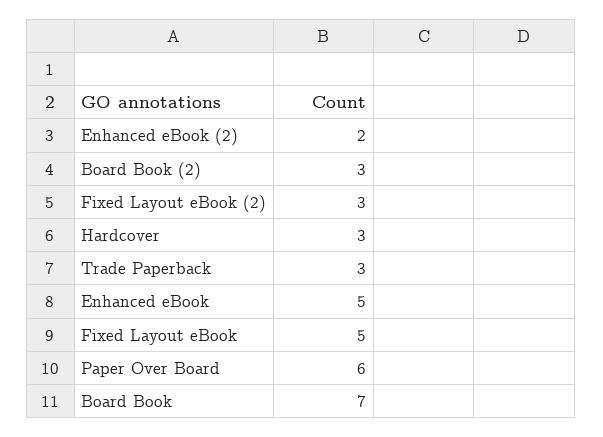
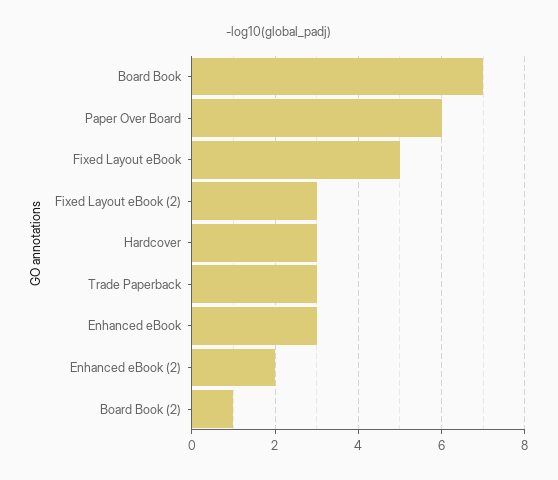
Board Book (2): 3 -> 1
Enhanced eBook: 5 -> 3

